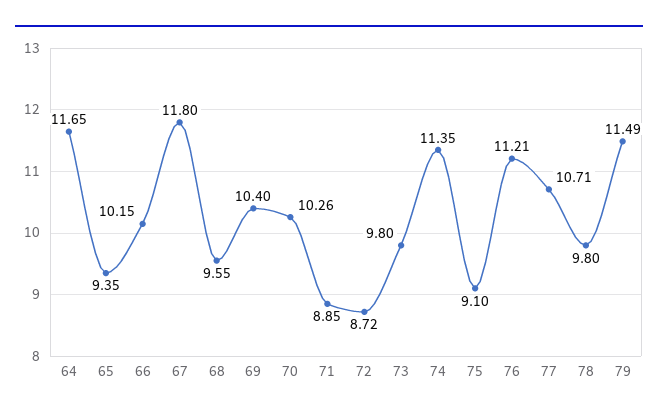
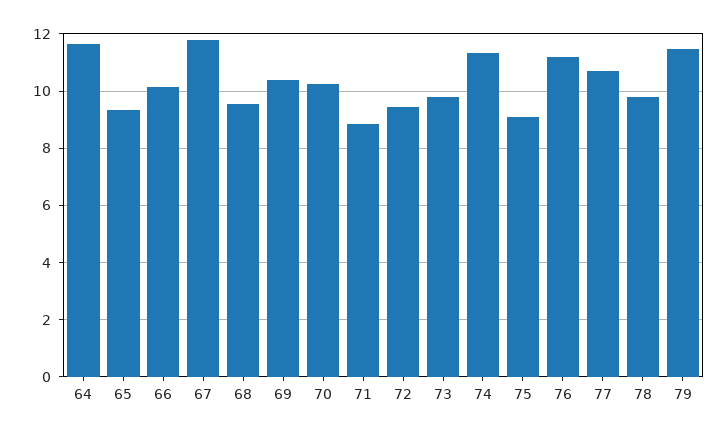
72: 8.72 -> 9.5

